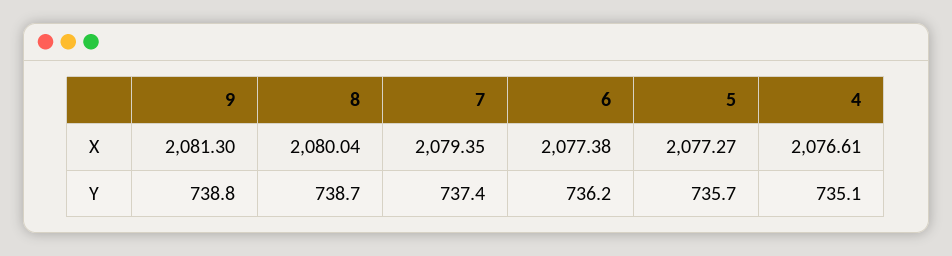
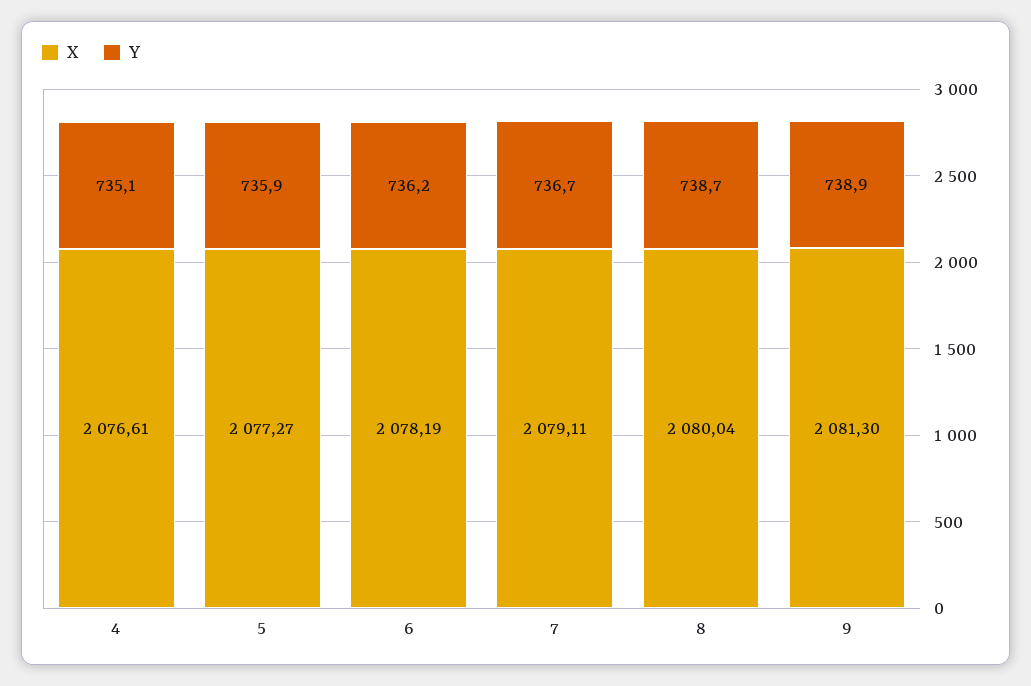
X, 7: 2079.35 -> 2079.11
X, 6: 2077.38 -> 2078.19
Y, 9: 738.8 -> 738.9
Y, 7: 737.4 -> 736.7
Y, 5: 735.7 -> 735.9

